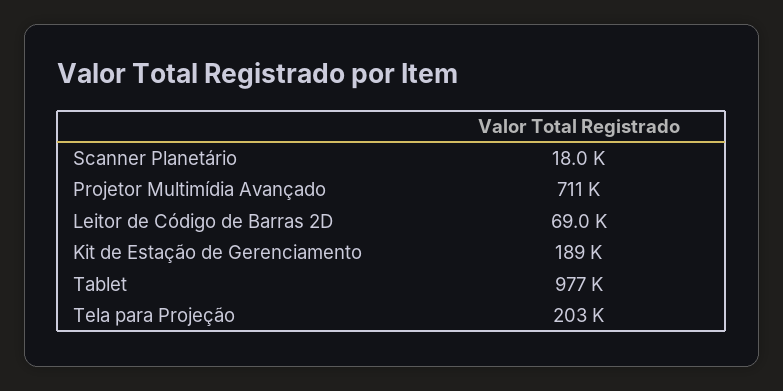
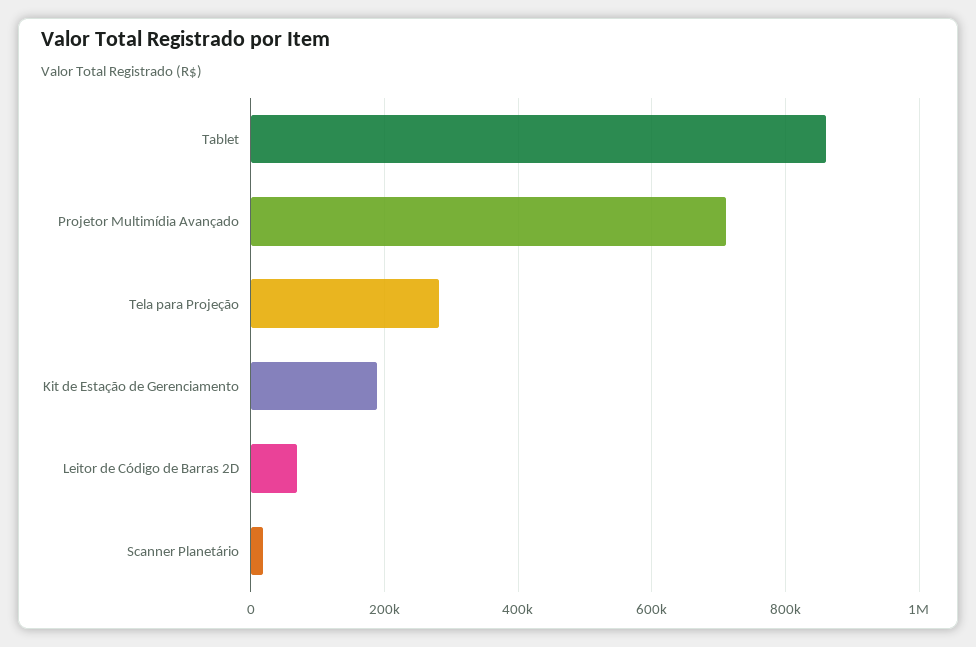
Tablet: 977000 -> 860000
Tela para Projeção: 203000 -> 280000

